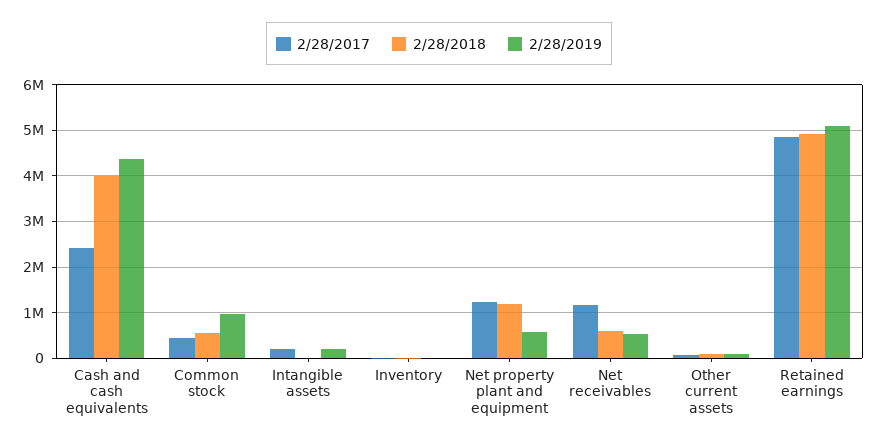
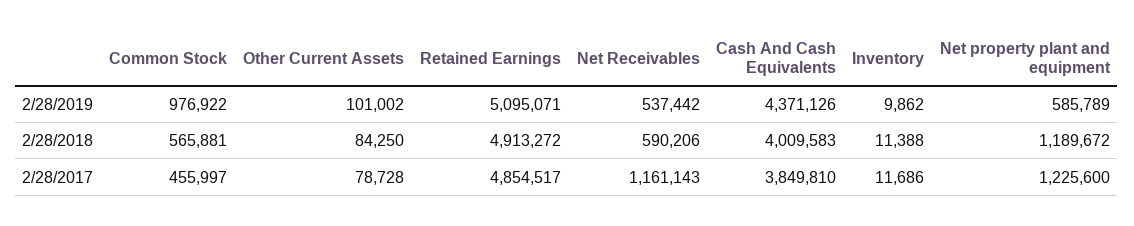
2/28/2017, Cash and cash equivalents: 2400000 -> 3849810
2/28/2017, Intangible assets: 200000 -> none
2/28/2018, Intangible assets: 0 -> none
2/28/2019, Intangible assets: 200000 -> none

